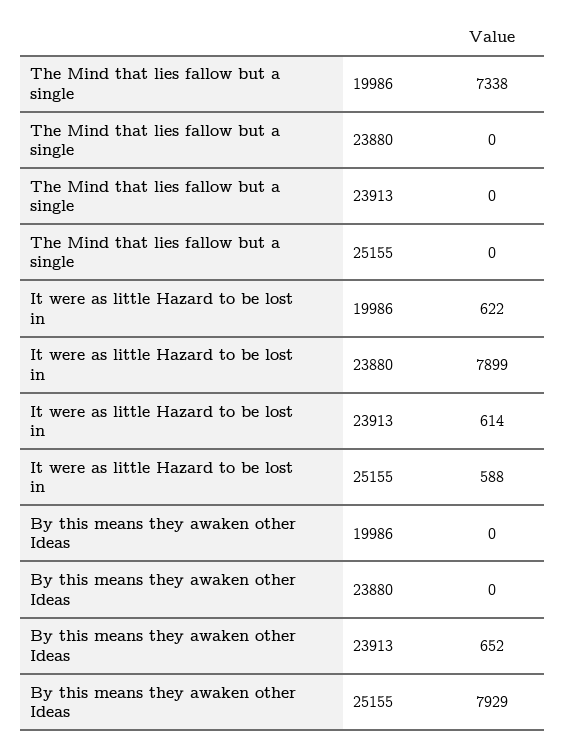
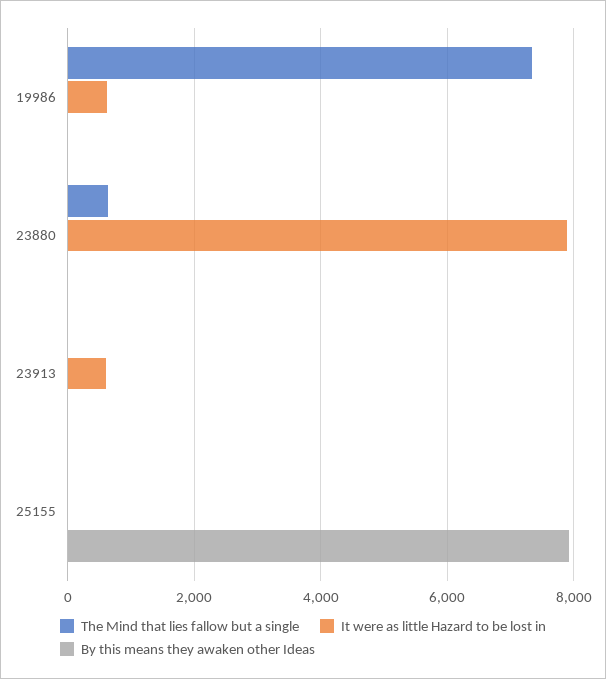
The Mind that lies fallow but a single, 23880: 0 -> 600
It were as little Hazard to be lost in, 25155: 588 -> 0
By this means they awaken other Ideas, 23913: 652 -> 0

